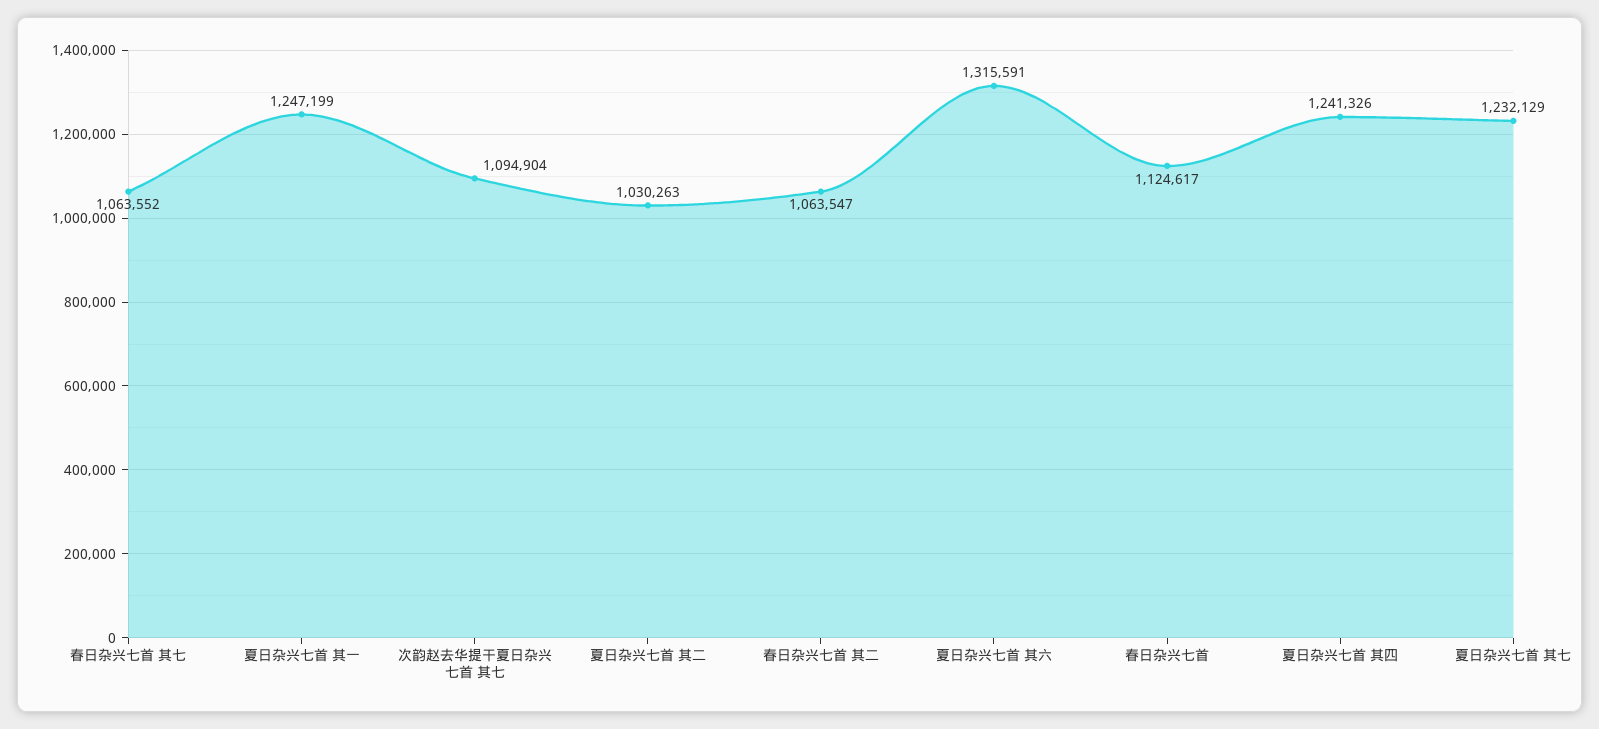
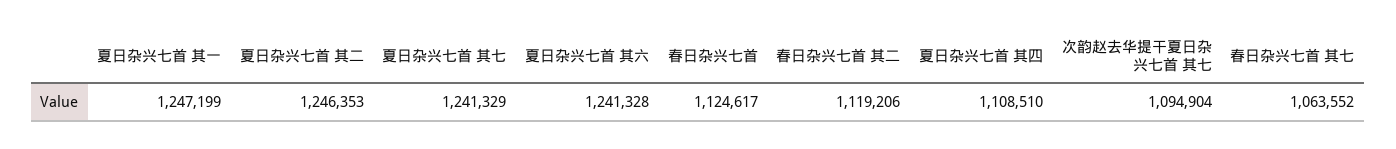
夏日杂兴七首 其二: 1030263 -> 1246353
春日杂兴七首 其二: 1063547 -> 1119206
夏日杂兴七首 其六: 1315591 -> 1241328
夏日杂兴七首 其四: 1241326 -> 1108510
夏日杂兴七首 其七: 1232129 -> 1241329

